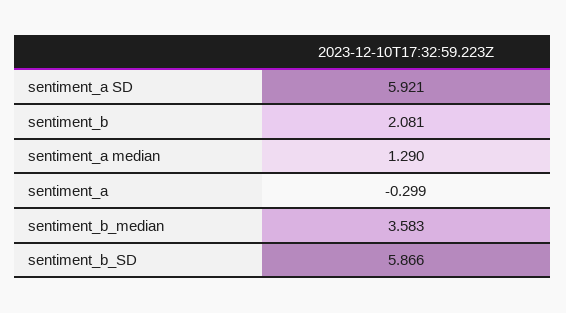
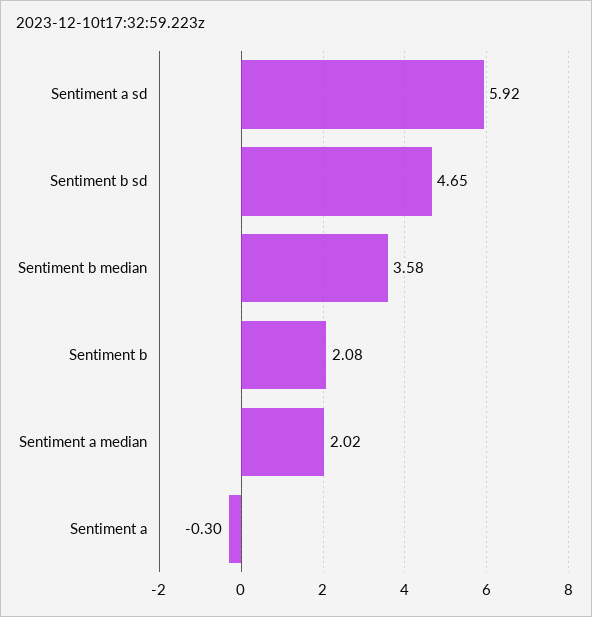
sentiment_a median: 1.29 -> 2.02
sentiment_b_SD: 5.866 -> 4.65

